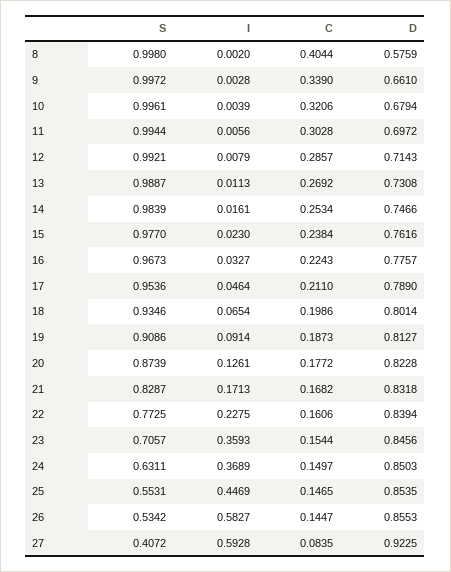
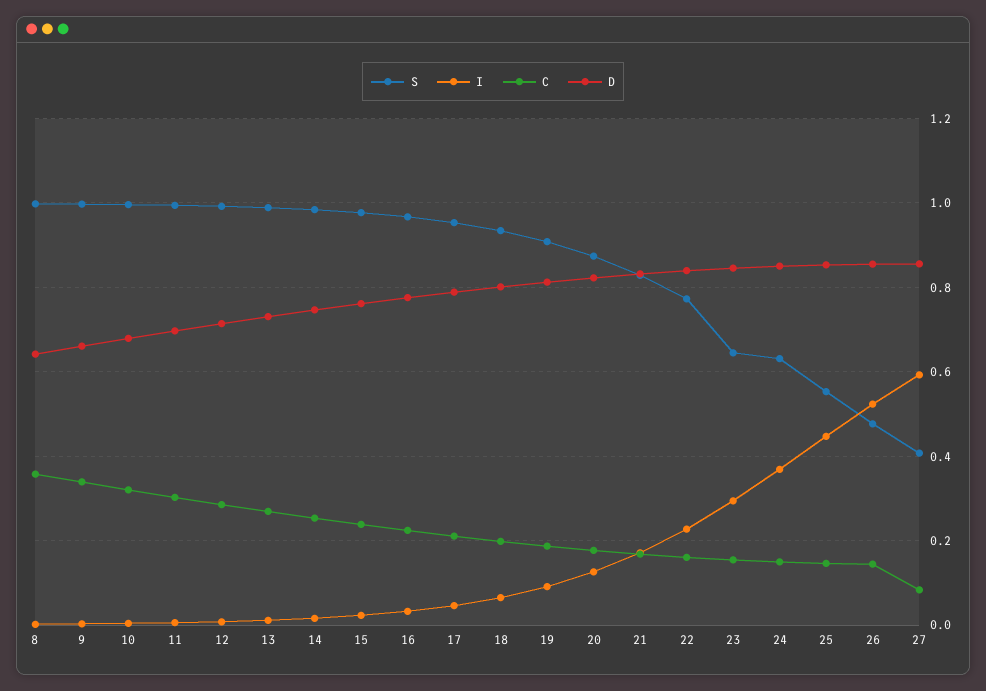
C, 8: 0.4044 -> 0.36
D, 8: 0.5759 -> 0.64
S, 23: 0.7057 -> 0.64
I, 23: 0.3593 -> 0.3
S, 26: 0.5342 -> 0.48
I, 26: 0.5827 -> 0.52
D, 27: 0.9225 -> 0.86

